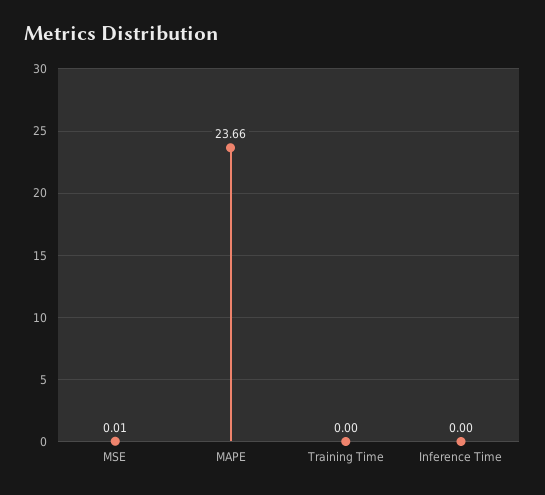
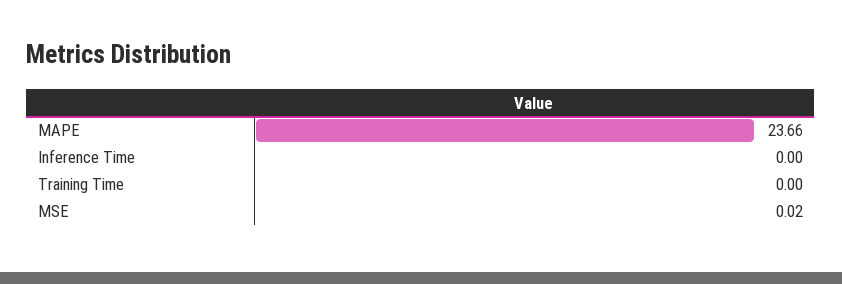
MSE: 0.01 -> 0.02

